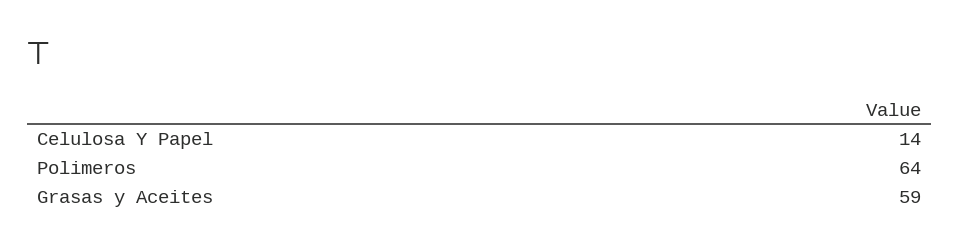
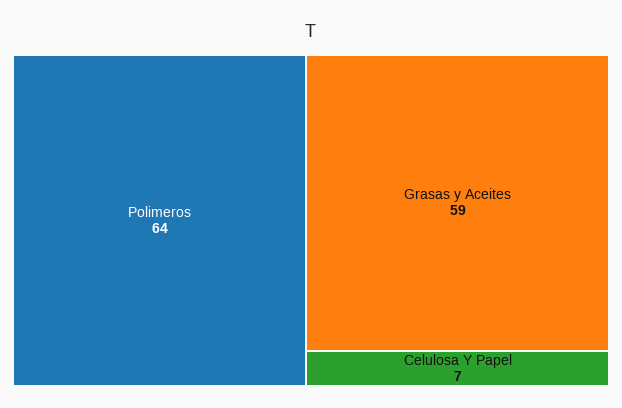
Celulosa Y Papel: 14 -> 7

